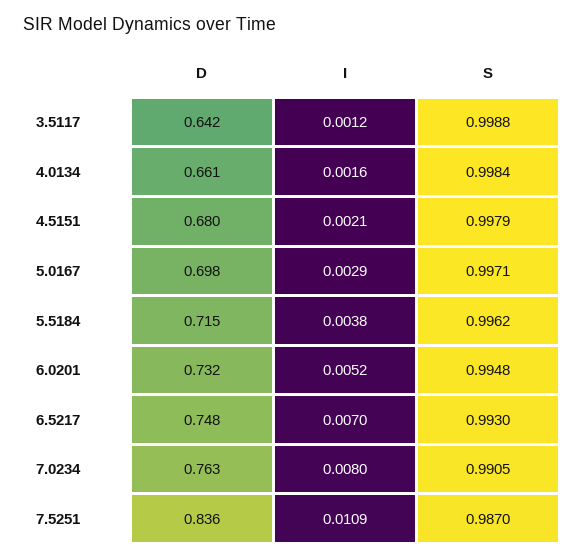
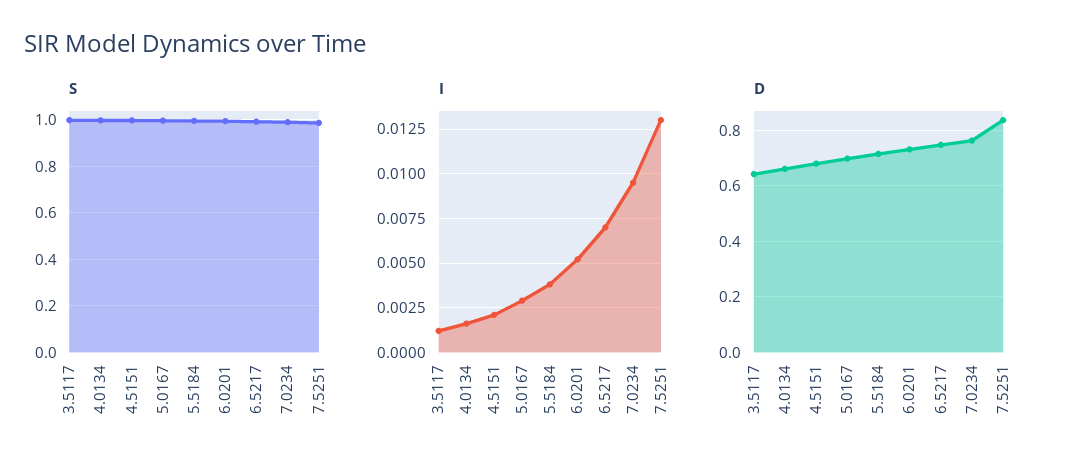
I, 7.0234: 0.008 -> 0.0095
I, 7.5251: 0.0109 -> 0.013

